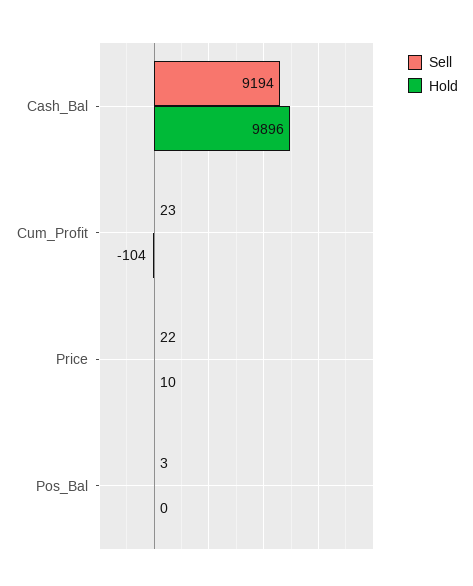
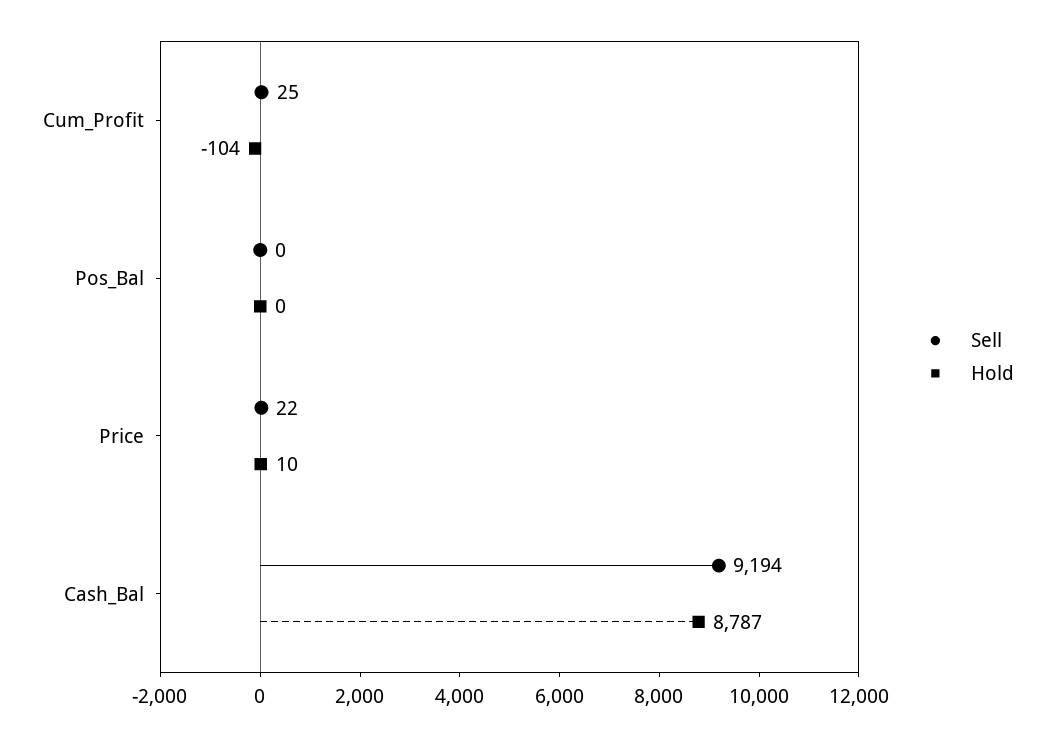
Hold, Cash_Bal: 9896 -> 8787
Sell, Cum_Profit: 23 -> 25
Sell, Pos_Bal: 3 -> 0

